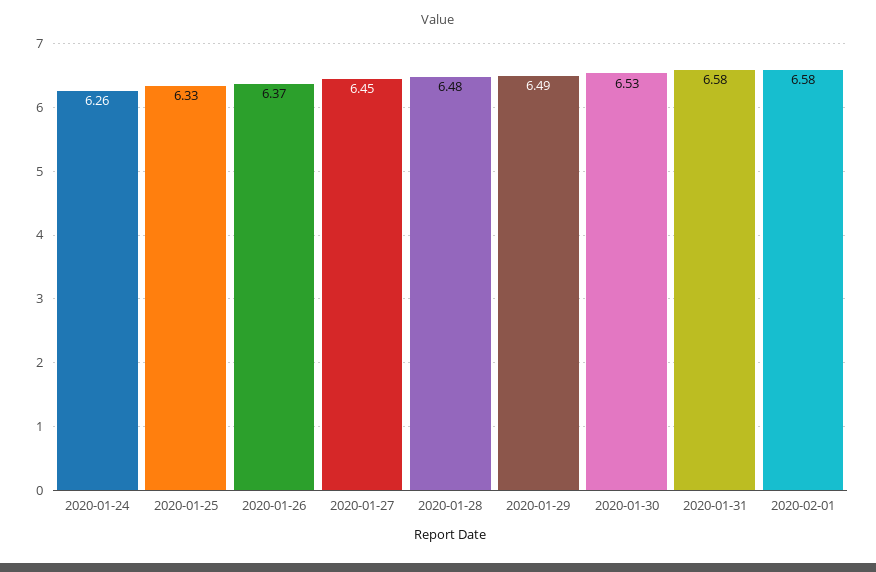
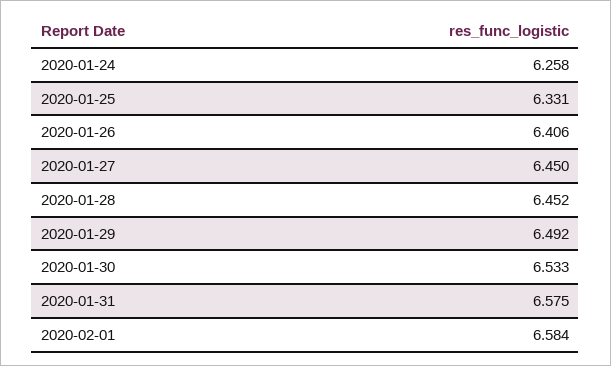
2020-01-26: 6.37 -> 6.406
2020-01-28: 6.48 -> 6.452

